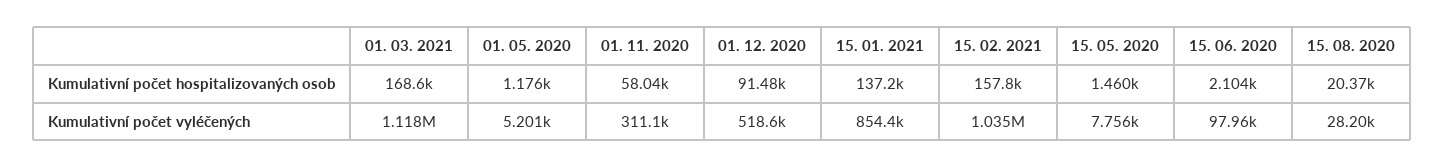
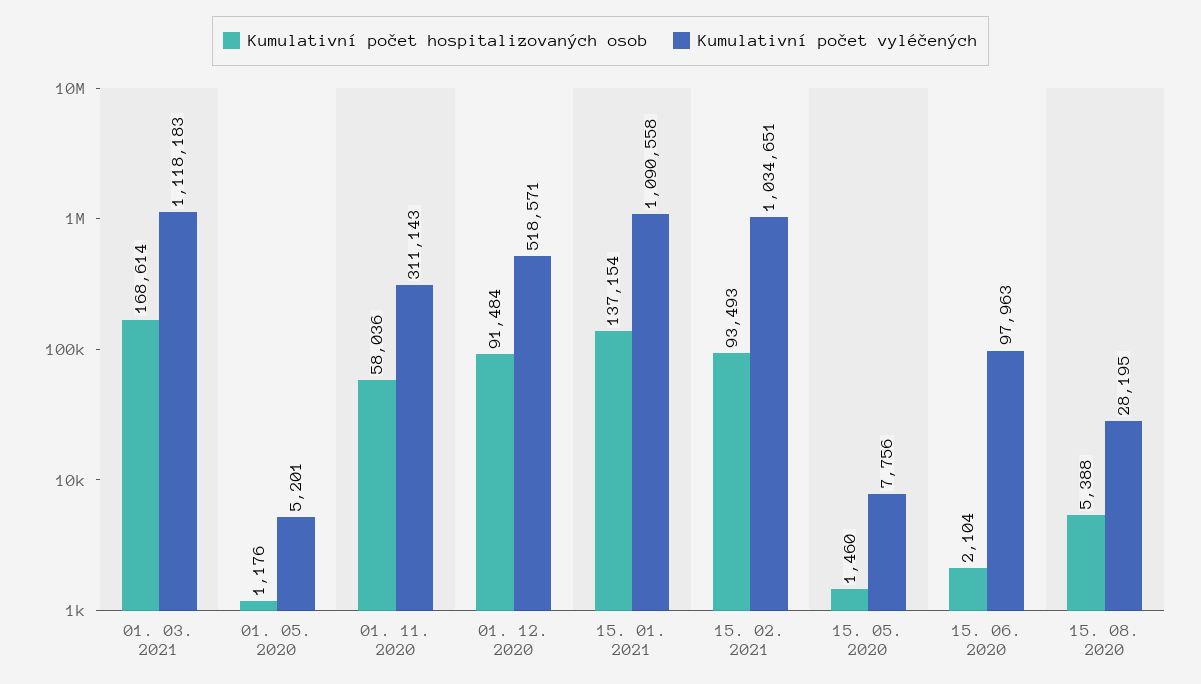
Kumulativní počet hospitalizovaných osob, 15. 02. 2021: 157800 -> 93493
Kumulativní počet hospitalizovaných osob, 15. 08. 2020: 20370 -> 5388
Kumulativní počet vyléčených, 15. 01. 2021: 854400 -> 1090558

